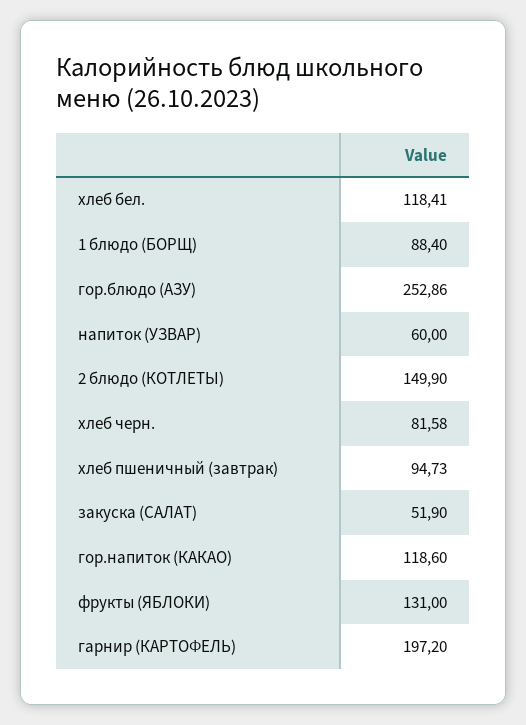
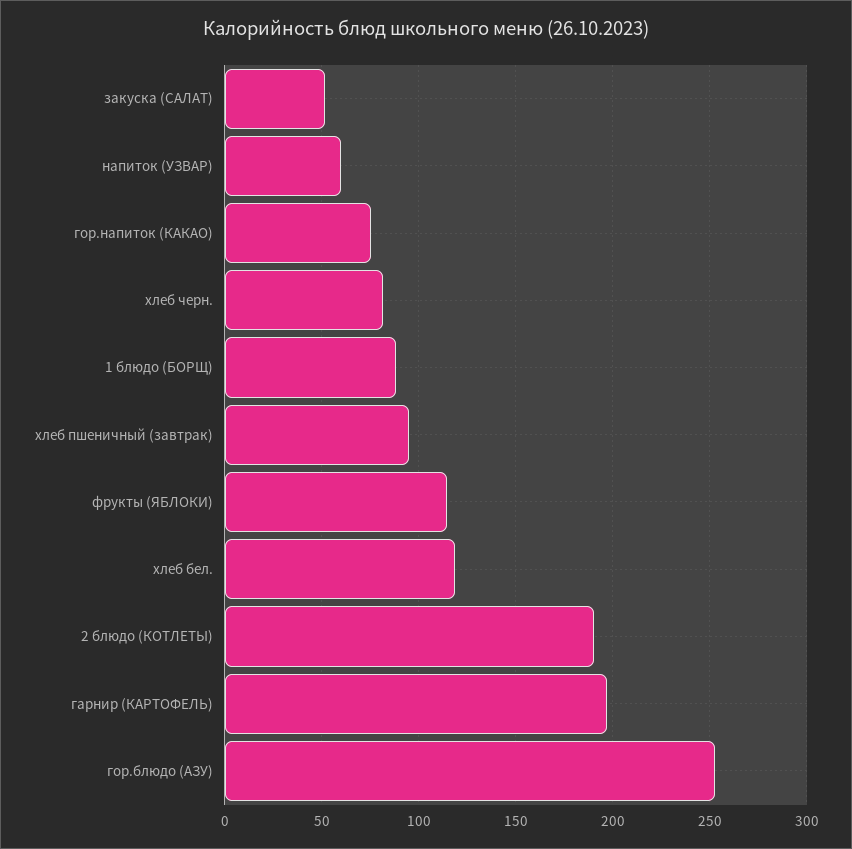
2 блюдо (КОТЛЕТЫ): 149.9 -> 190
гор.напиток (КАКАО): 118.6 -> 75
фрукты (ЯБЛОКИ): 131 -> 115

